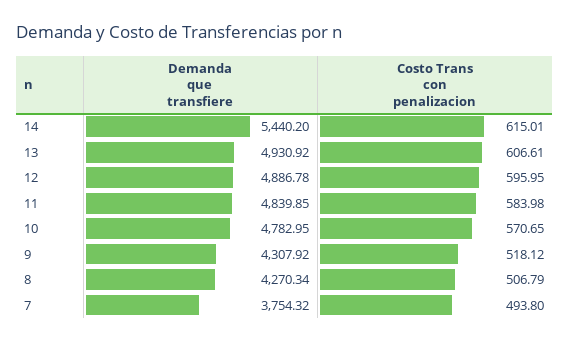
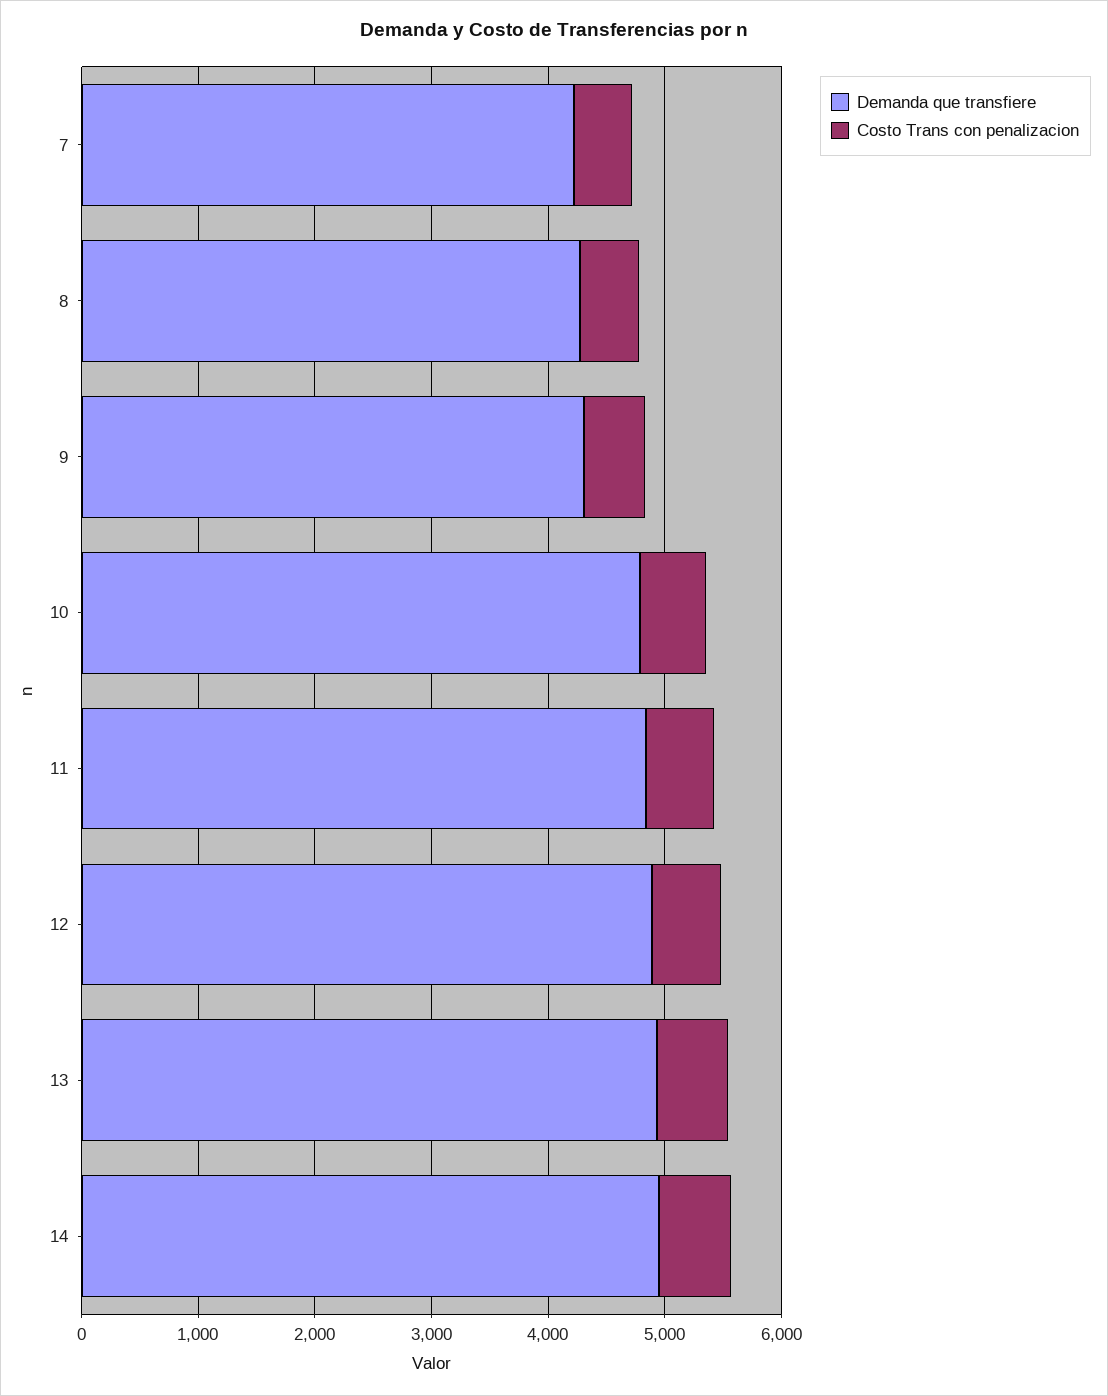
Demanda que transfiere, 14: 5440.2 -> 5000
Demanda que transfiere, 7: 3754.32 -> 4200

